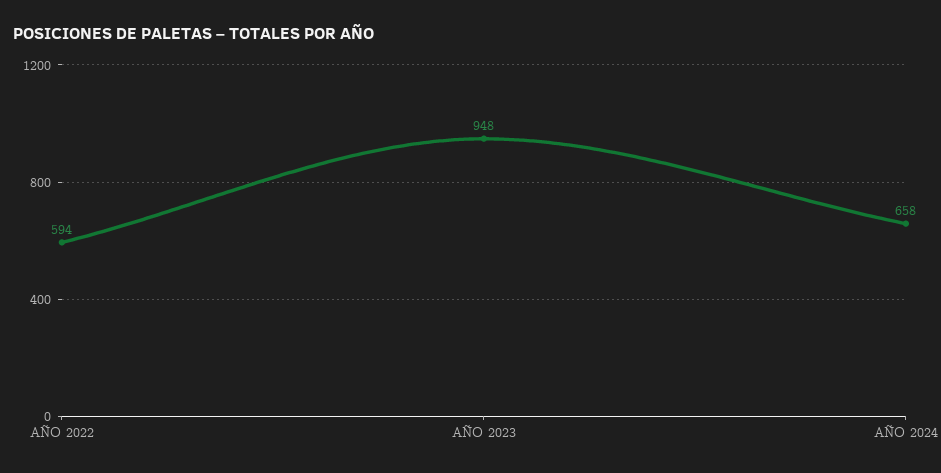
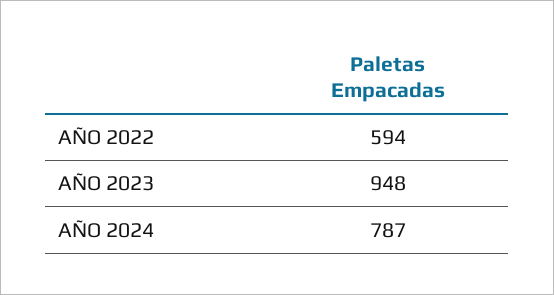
AÑO 2024: 658 -> 787

